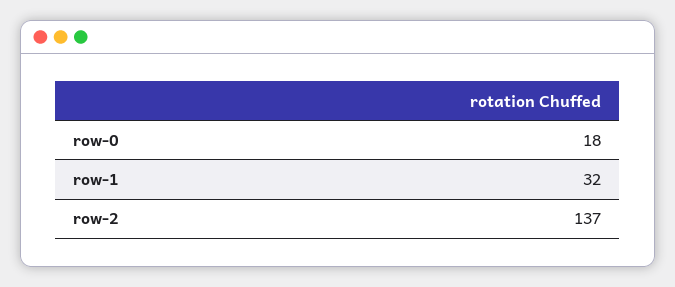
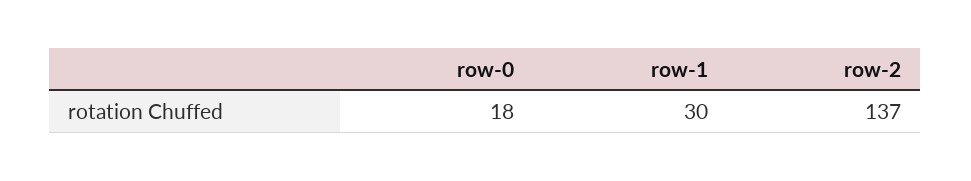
row-1: 32 -> 30

